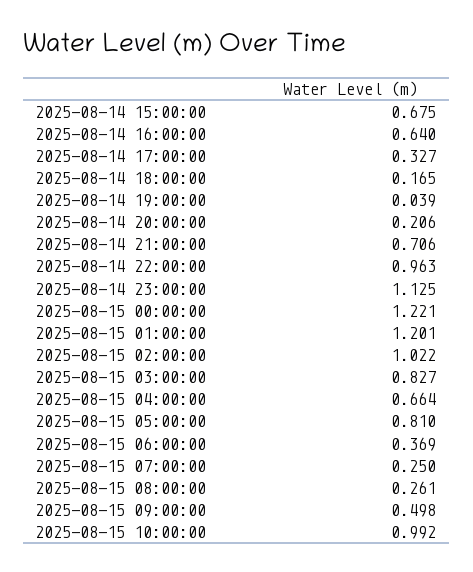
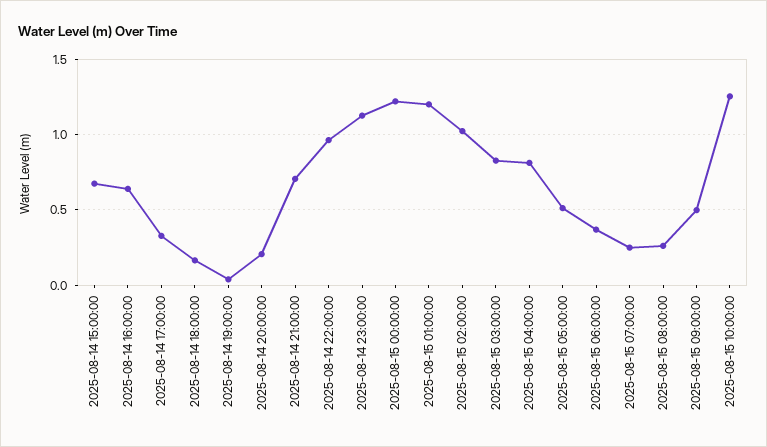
2025-08-15 04:00:00: 0.664 -> 0.8
2025-08-15 05:00:00: 0.81 -> 0.5
2025-08-15 10:00:00: 0.992 -> 1.25

